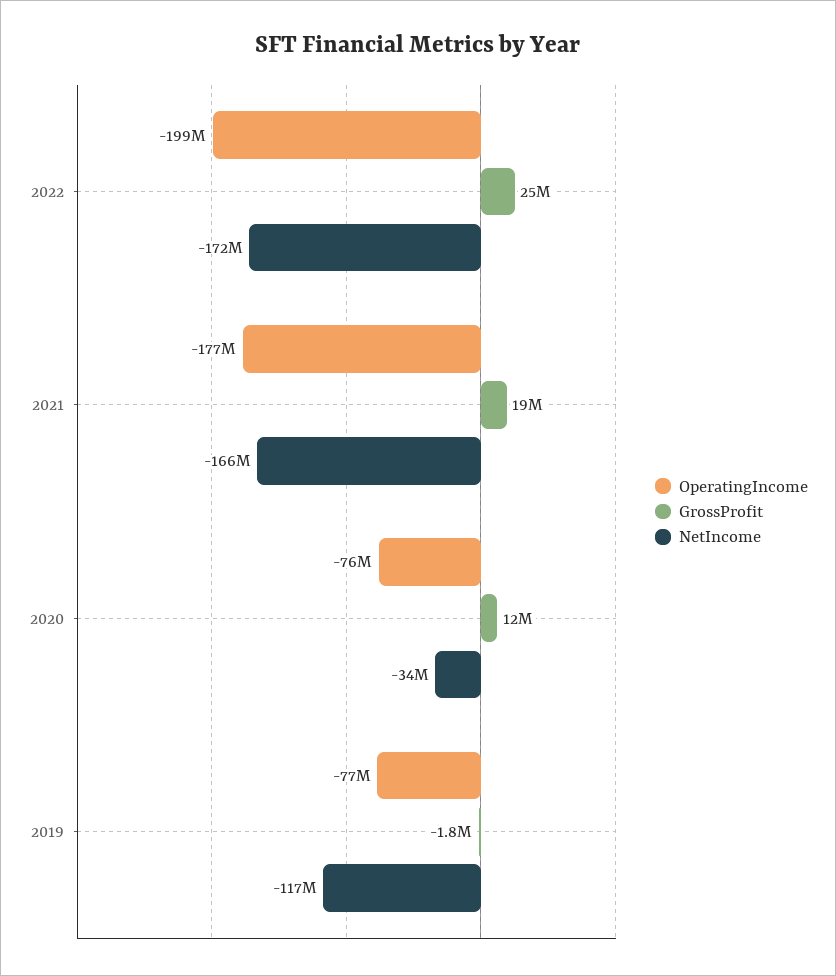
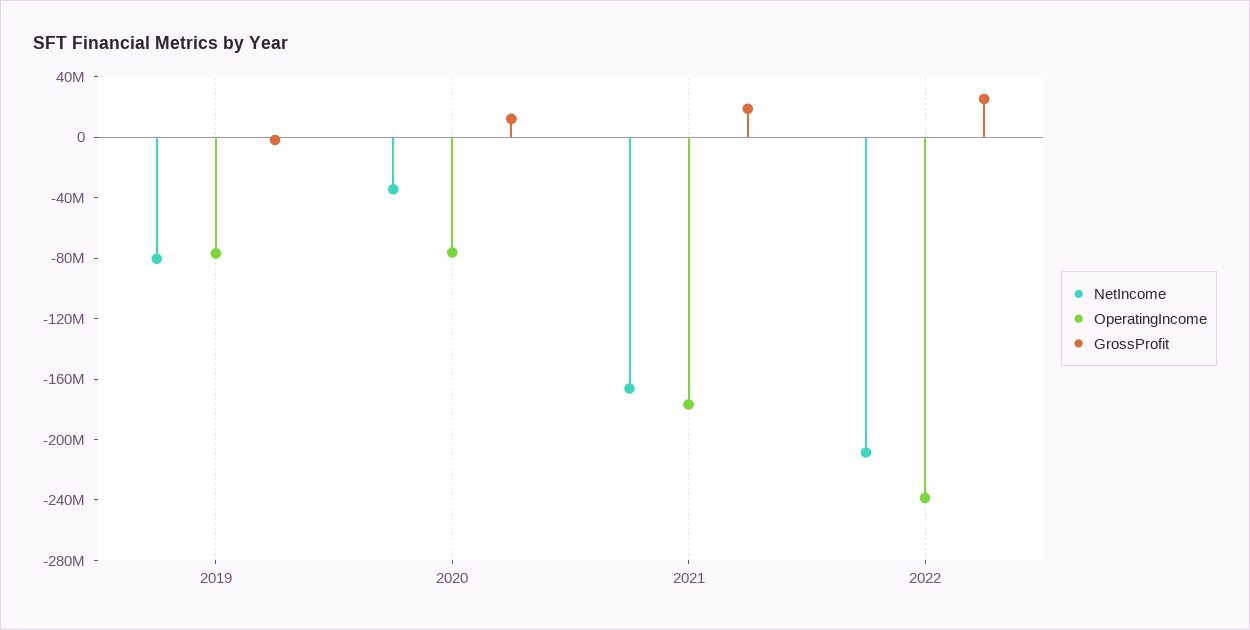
OperatingIncome, 2022: -199000000 -> -240000000
NetIncome, 2022: -172000000 -> -210000000
NetIncome, 2019: -117000000 -> -80000000

